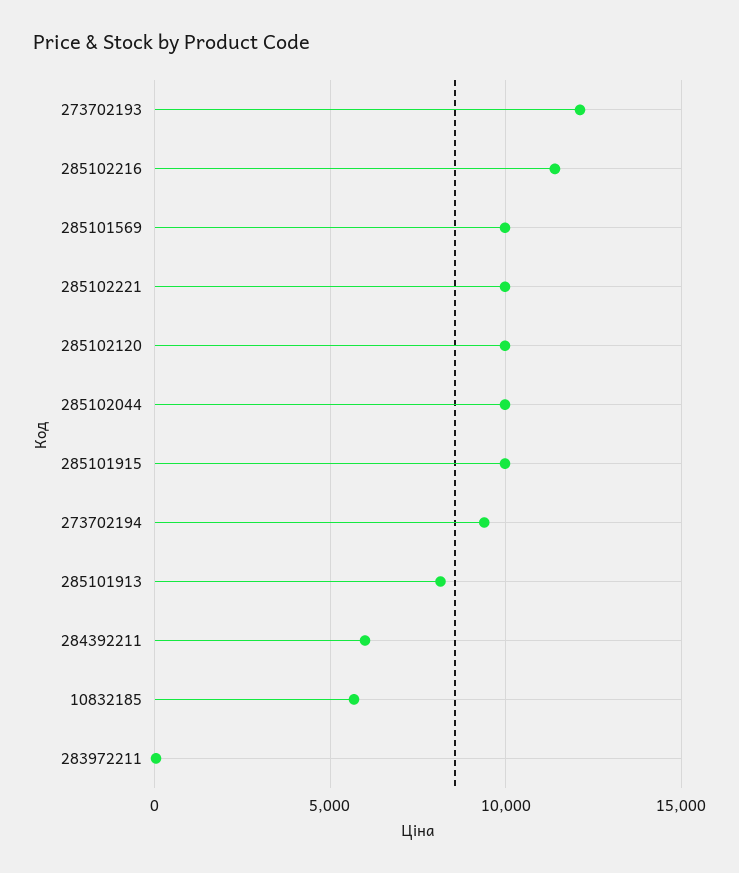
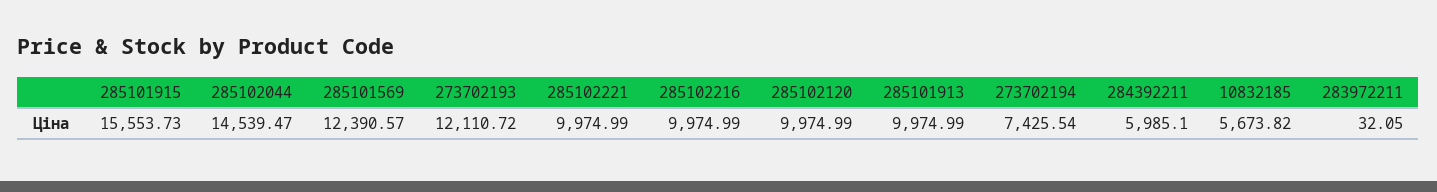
285102216: 11500 -> 9974.99
285101569: 10000 -> 12390.57
285102044: 10000 -> 14539.47
285101915: 10000 -> 15553.73
273702194: 9500 -> 7425.54
285101913: 8000 -> 9974.99

